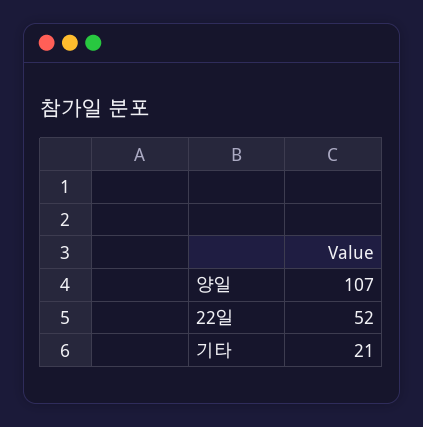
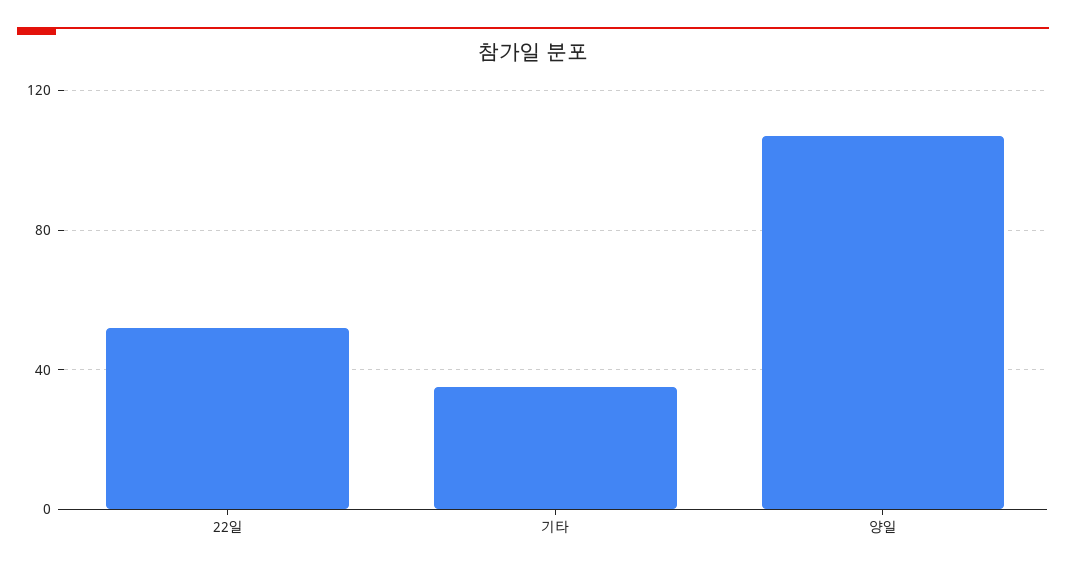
기타: 21 -> 35

